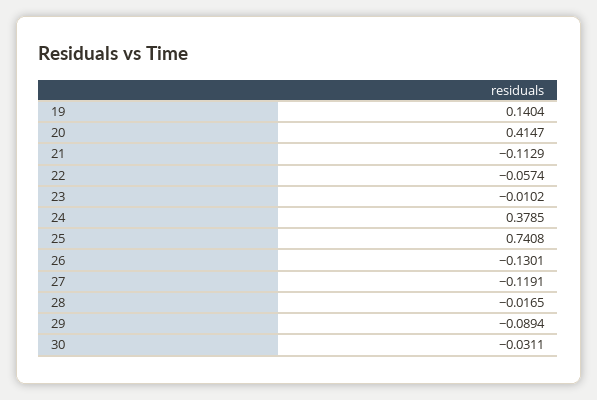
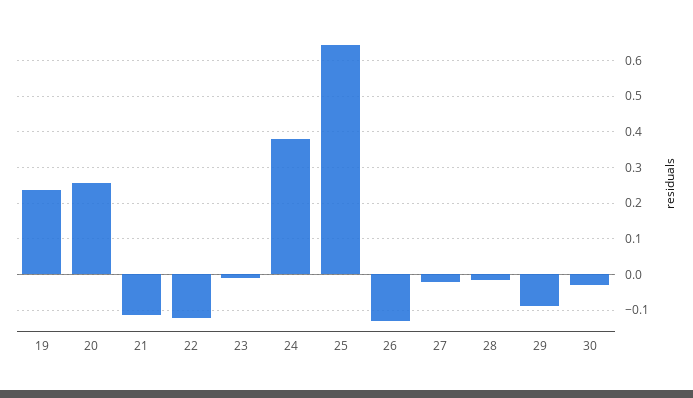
19: 0.1404 -> 0.24
20: 0.4147 -> 0.26
22: -0.0574 -> -0.12
25: 0.7408 -> 0.64
27: -0.1191 -> -0.02

